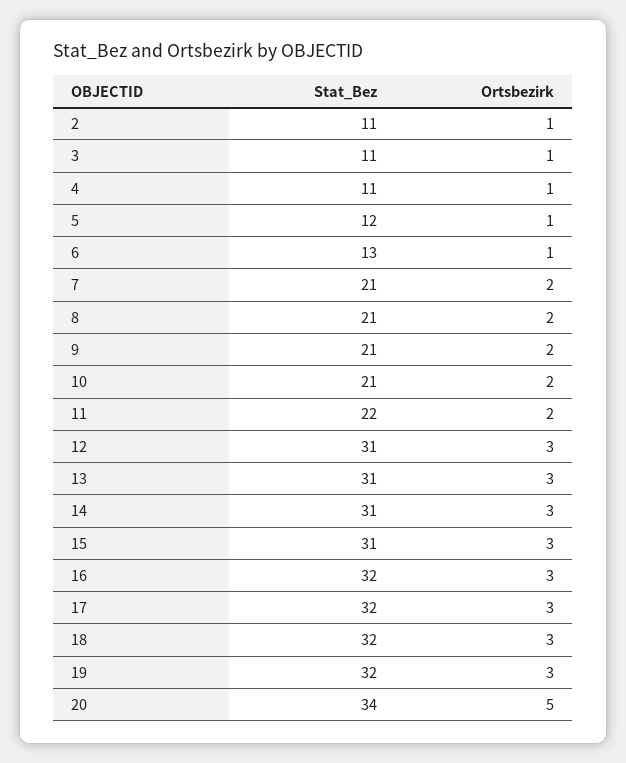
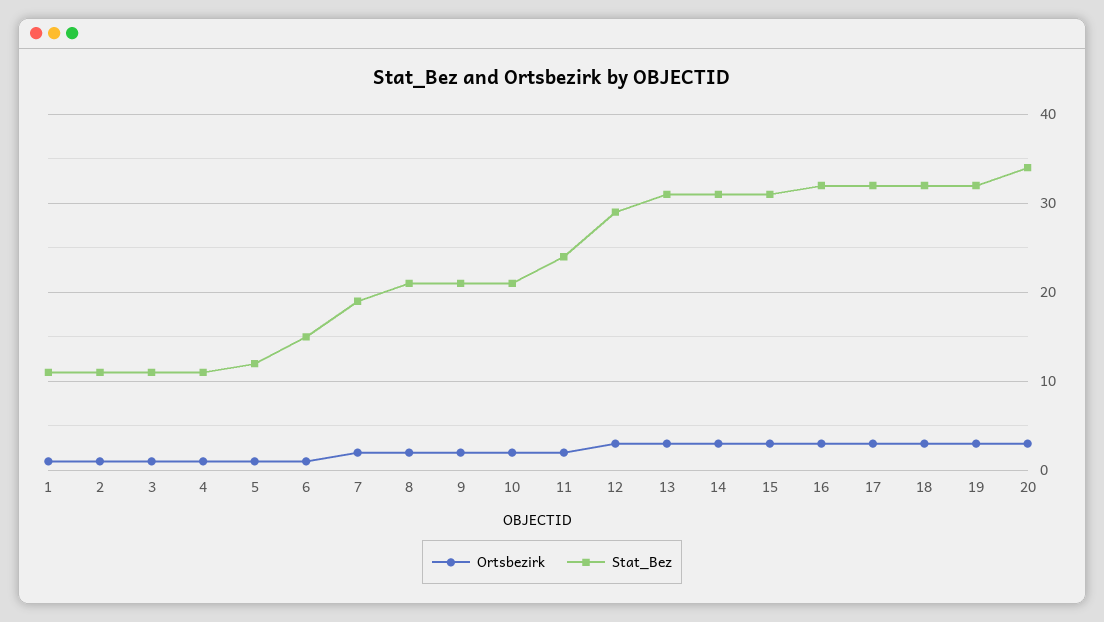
Stat_Bez, 6: 13 -> 15
Stat_Bez, 7: 21 -> 19
Stat_Bez, 11: 22 -> 24
Stat_Bez, 12: 31 -> 29
Ortsbezirk, 20: 5 -> 3
Ortsbezirk, 1: none -> 1
Stat_Bez, 1: none -> 11

